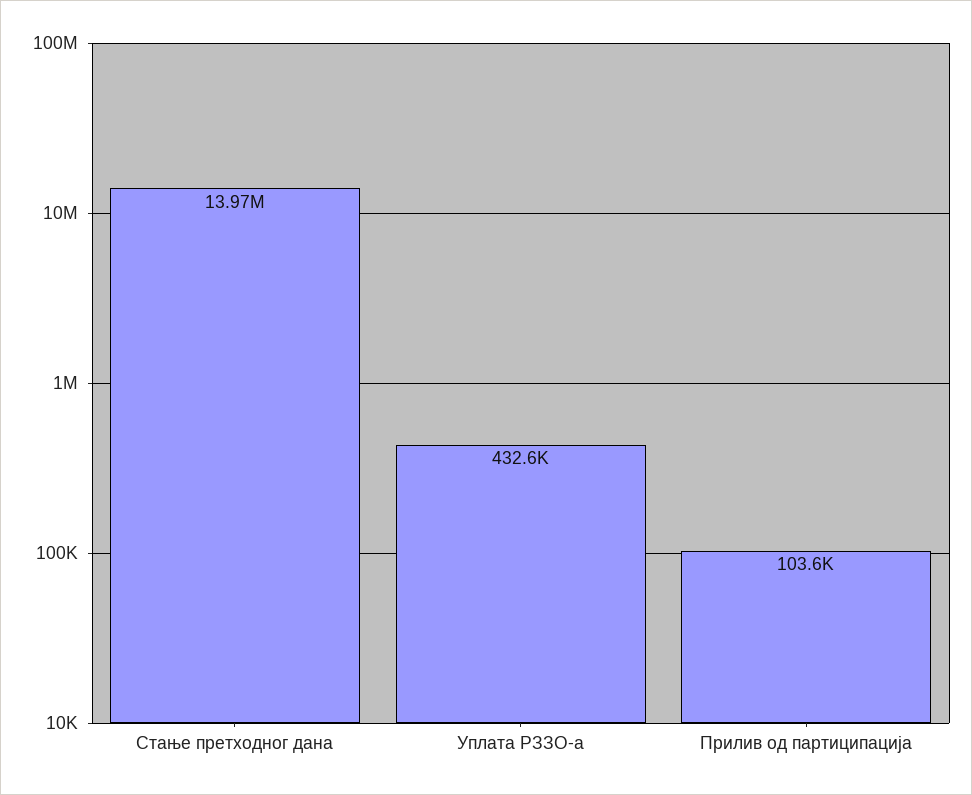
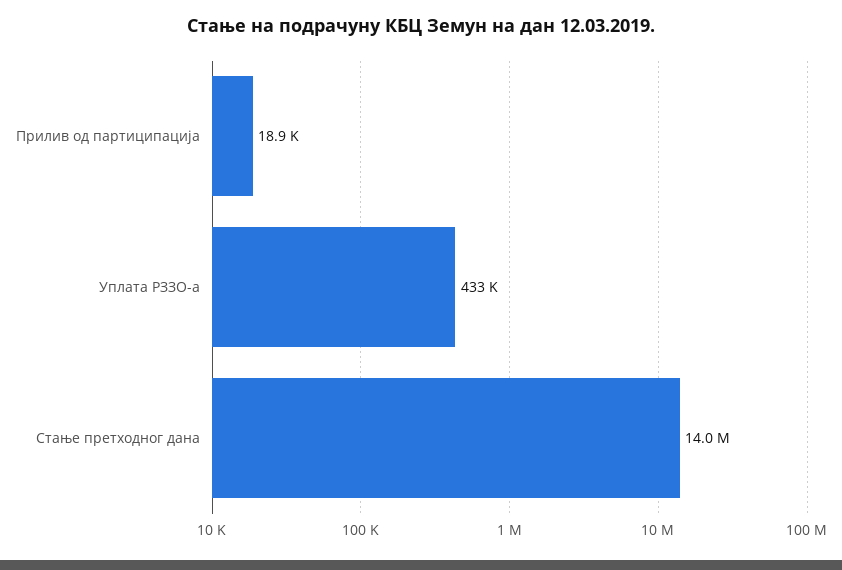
Прилив од партиципација: 103600 -> 18900

